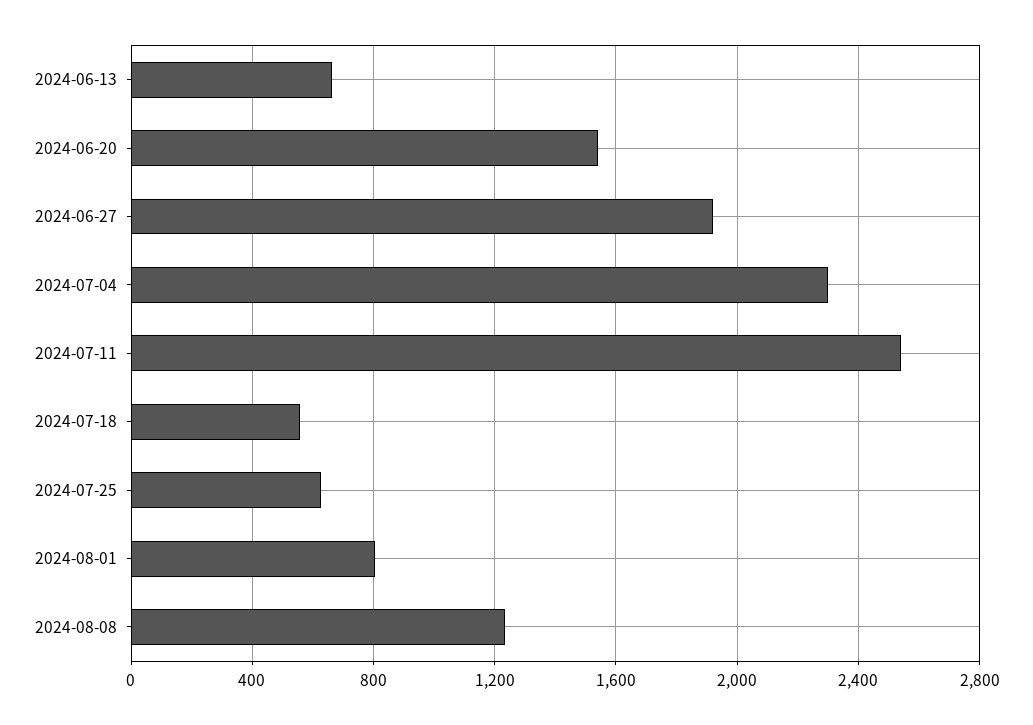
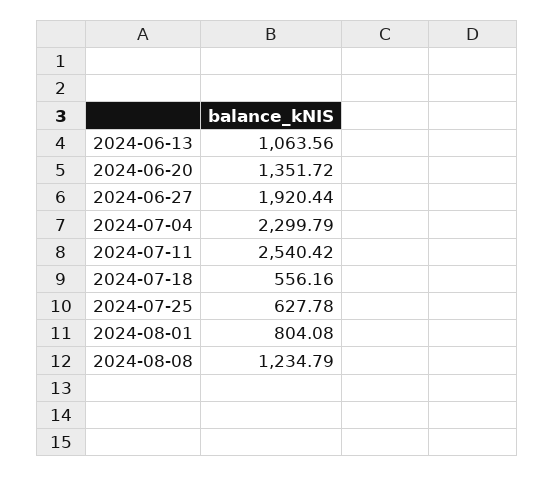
2024-06-13: 650 -> 1063.56
2024-06-20: 1550 -> 1351.72

